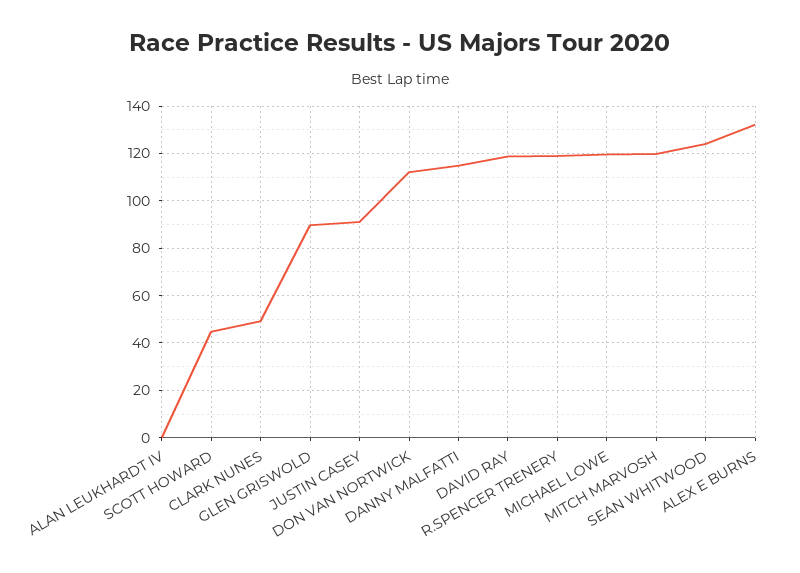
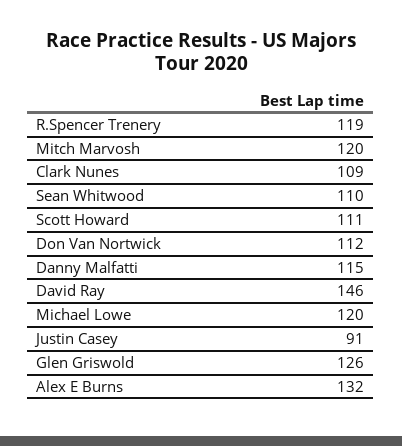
ALAN LEUKHARDT IV: 0 -> none
SCOTT HOWARD: 45 -> 111
CLARK NUNES: 50 -> 109
GLEN GRISWOLD: 90 -> 126
DAVID RAY: 120 -> 146
SEAN WHITWOOD: 125 -> 110

